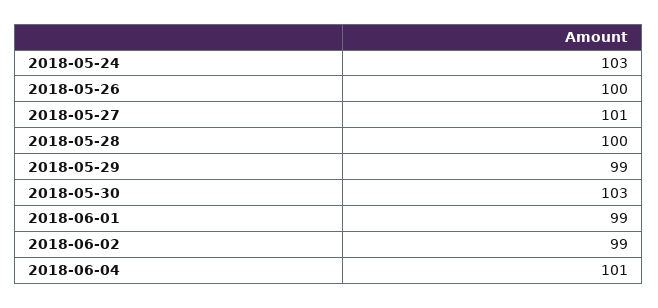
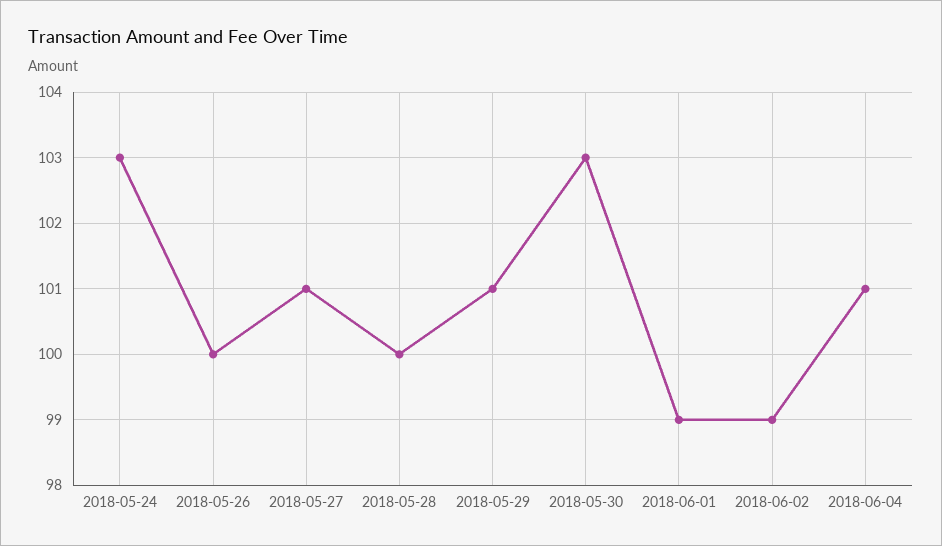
2018-05-29: 99 -> 101

